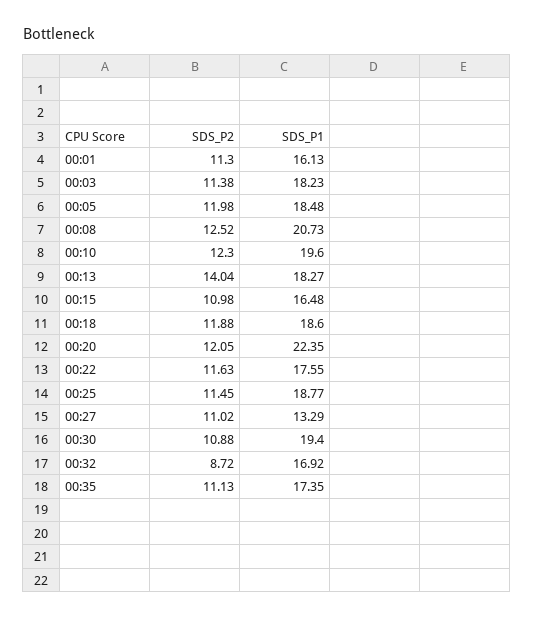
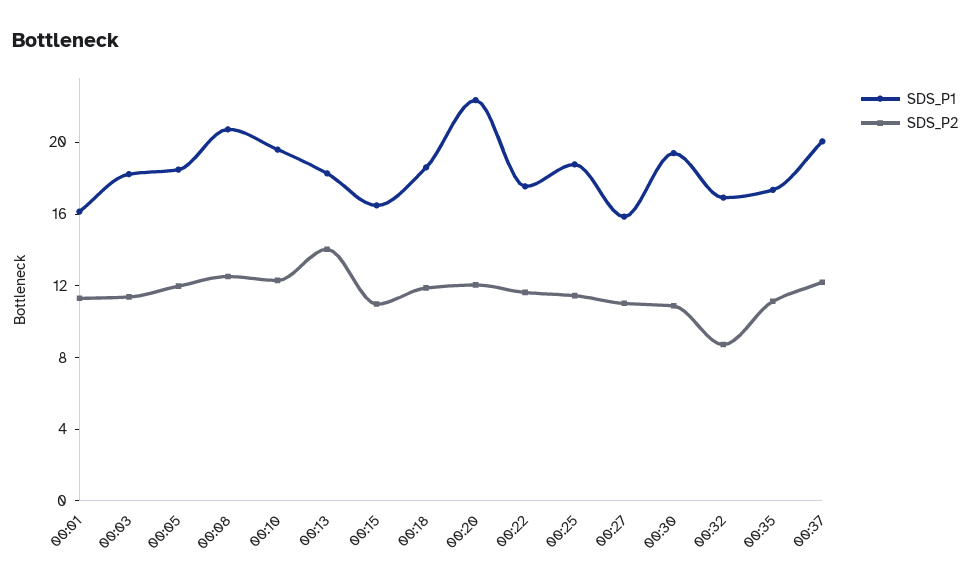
SDS_P1, 00:27: 13.29 -> 16
SDS_P1, 00:37: none -> 20
SDS_P2, 00:37: none -> 12

